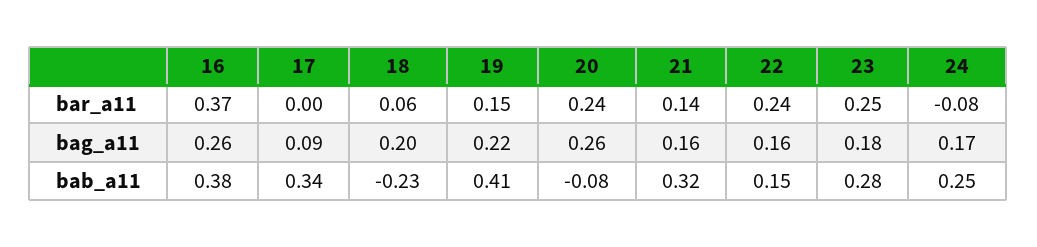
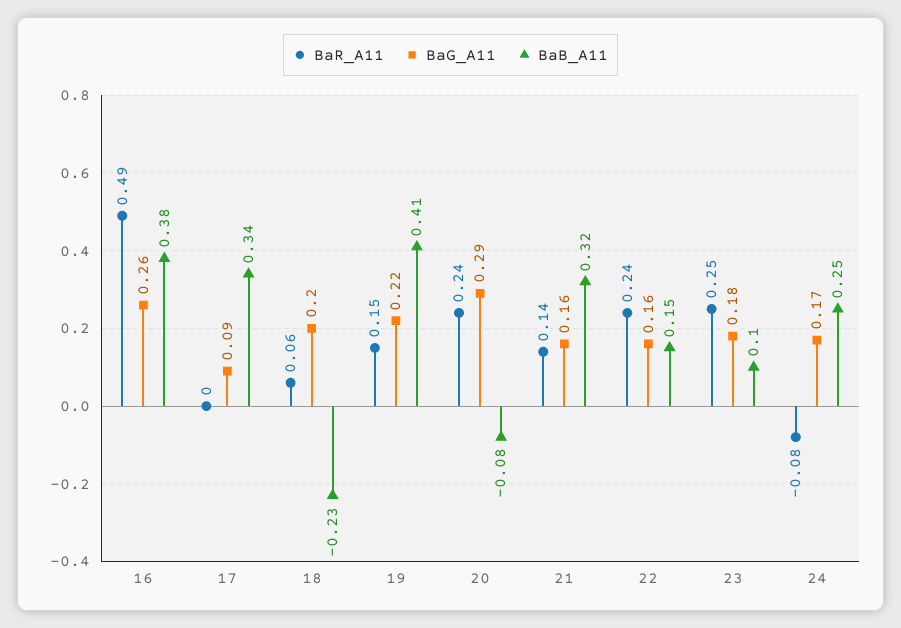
bar_a11, 16: 0.37 -> 0.49
bag_a11, 20: 0.26 -> 0.29
bab_a11, 23: 0.28 -> 0.1

